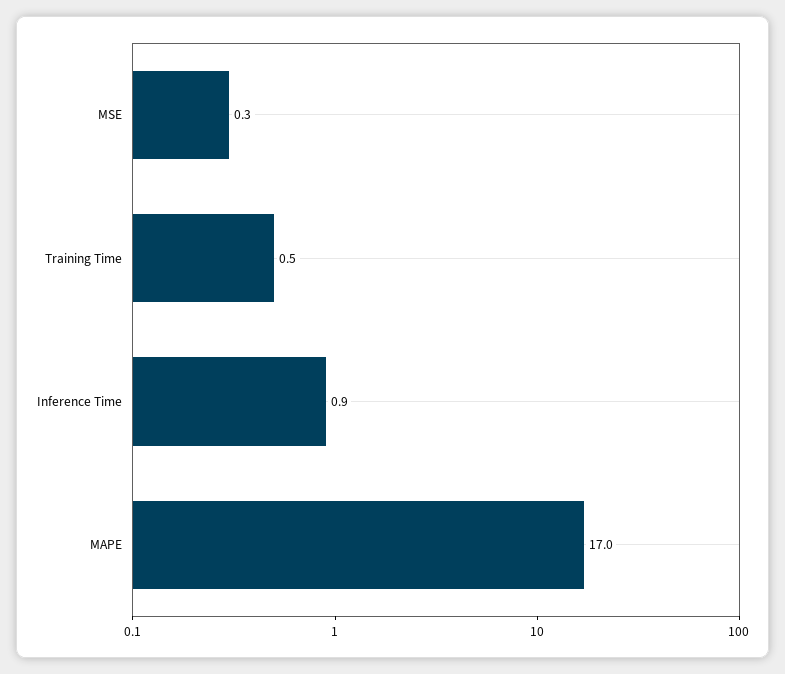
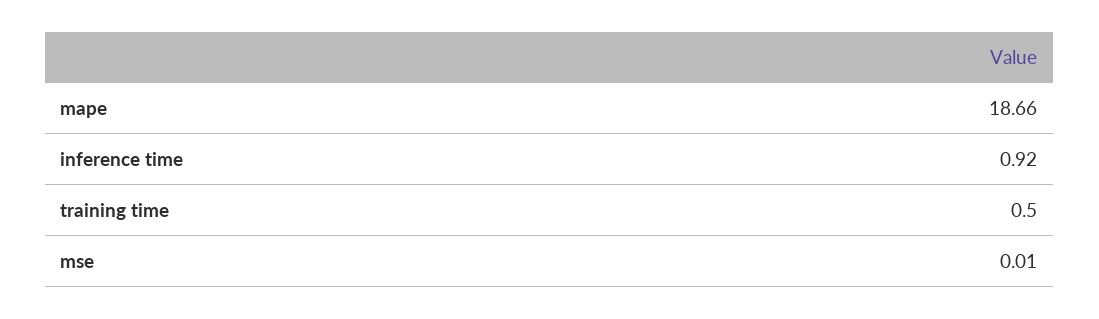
MSE: 0.3 -> 0.01
MAPE: 17 -> 18.66

